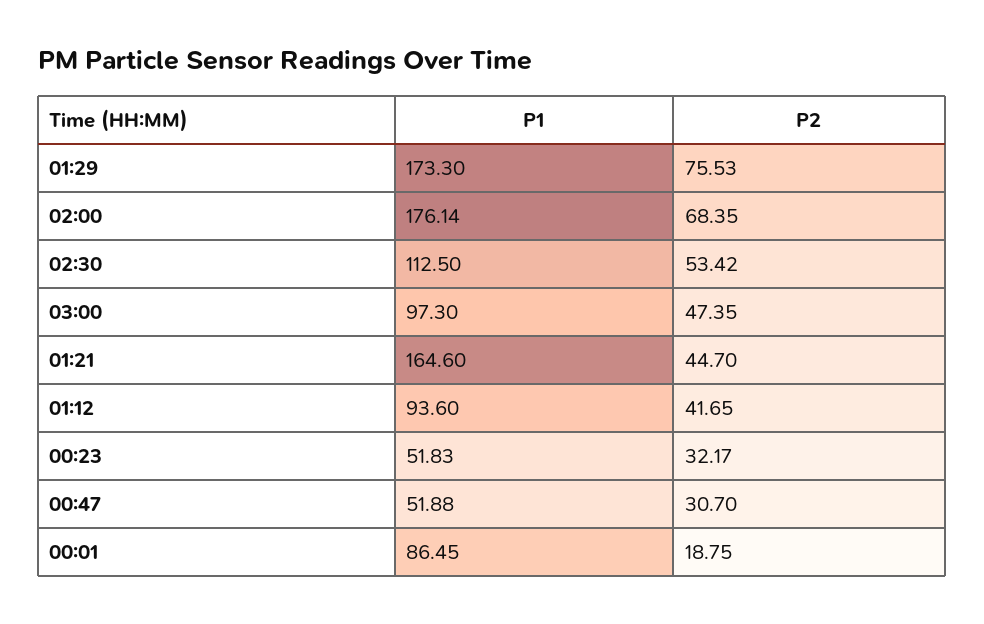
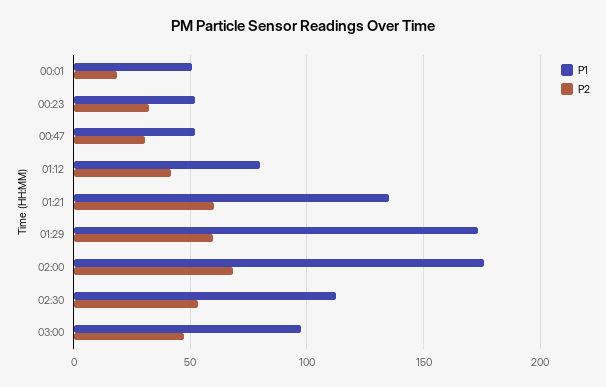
P2, 01:29: 75.53 -> 60
P1, 01:21: 164.6 -> 135
P2, 01:21: 44.7 -> 60
P1, 01:12: 93.6 -> 80
P1, 00:01: 86.45 -> 50

